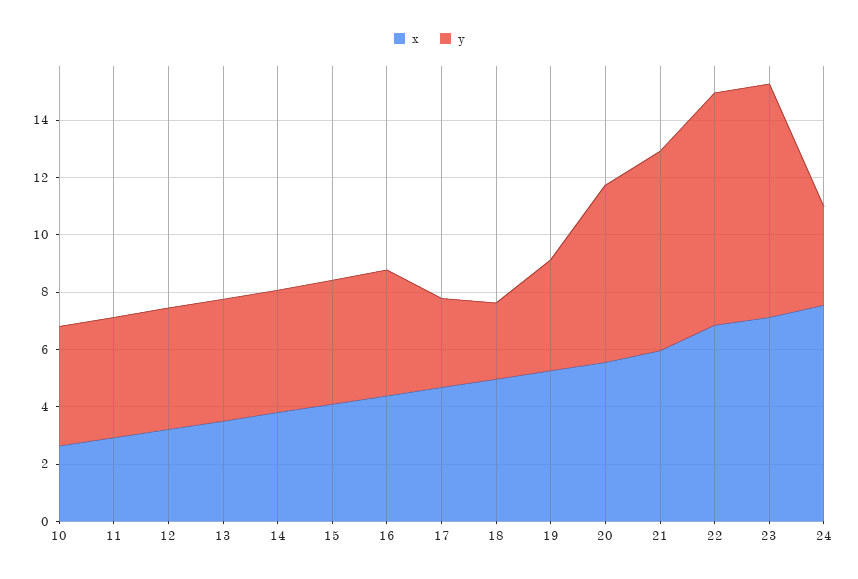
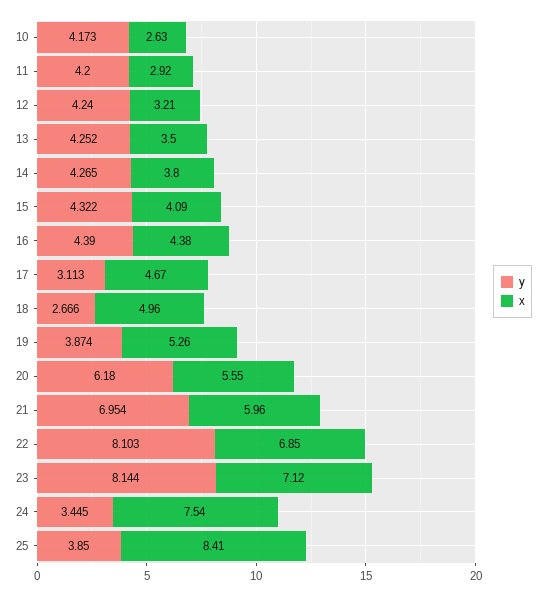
y, 25: none -> 3.85
x, 25: none -> 8.41

